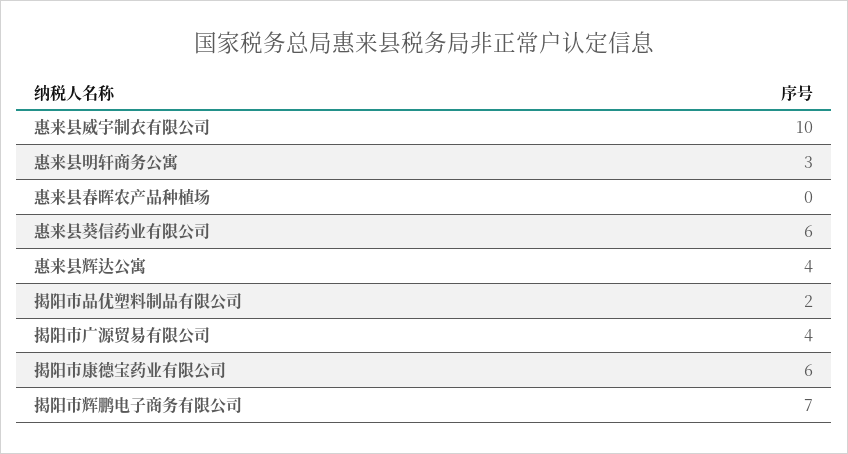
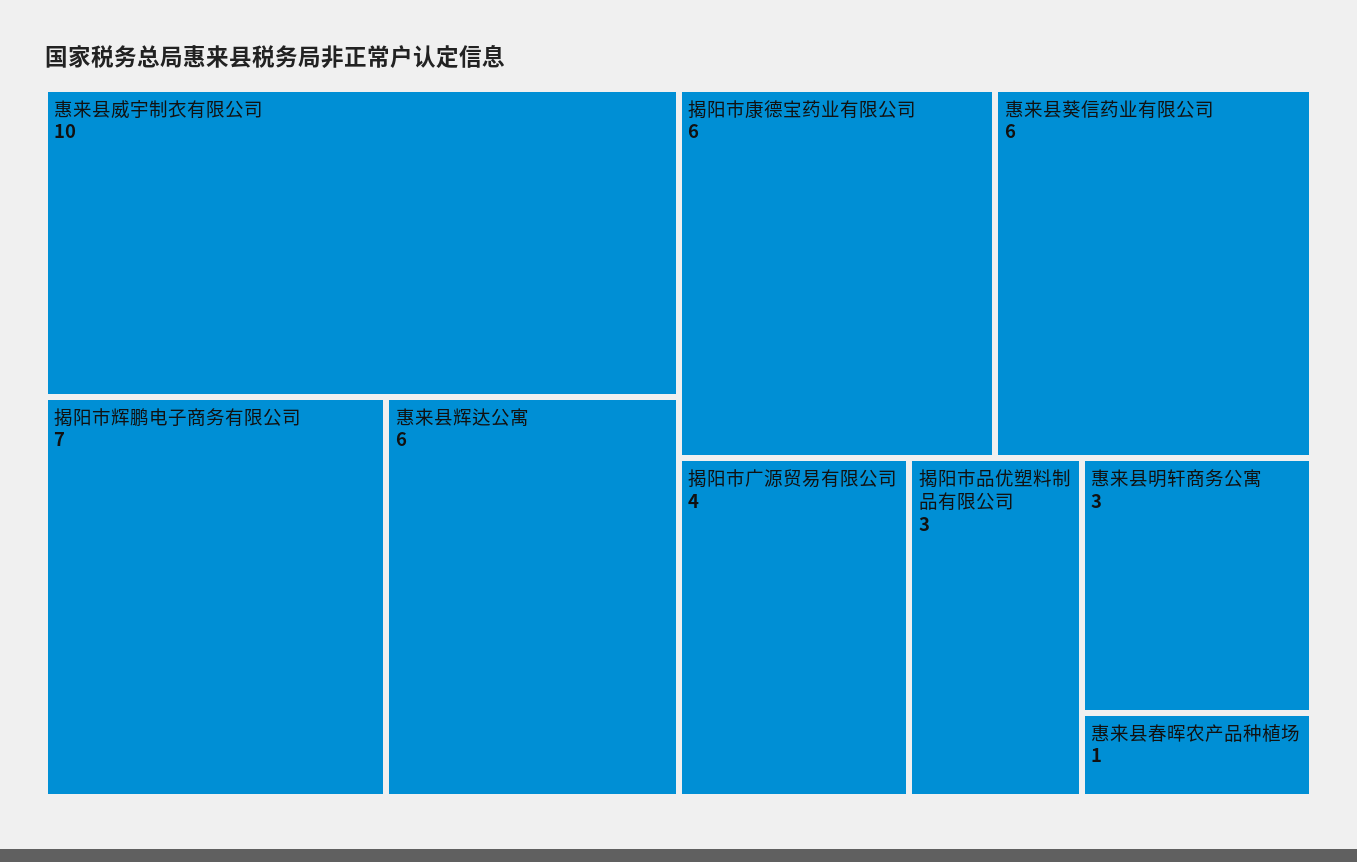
惠来县春晖农产品种植场: 0 -> 1
惠来县辉达公寓: 4 -> 6
揭阳市品优塑料制品有限公司: 2 -> 3

